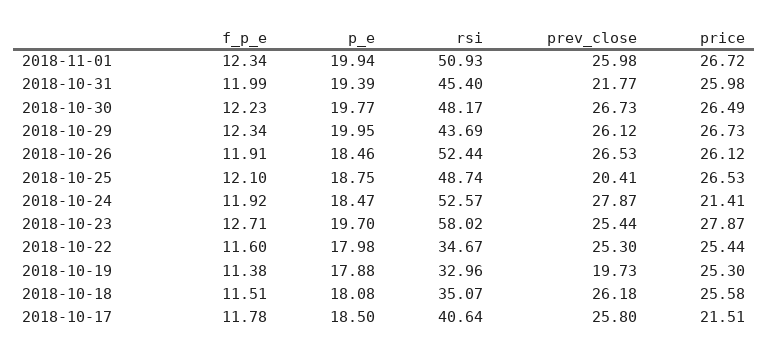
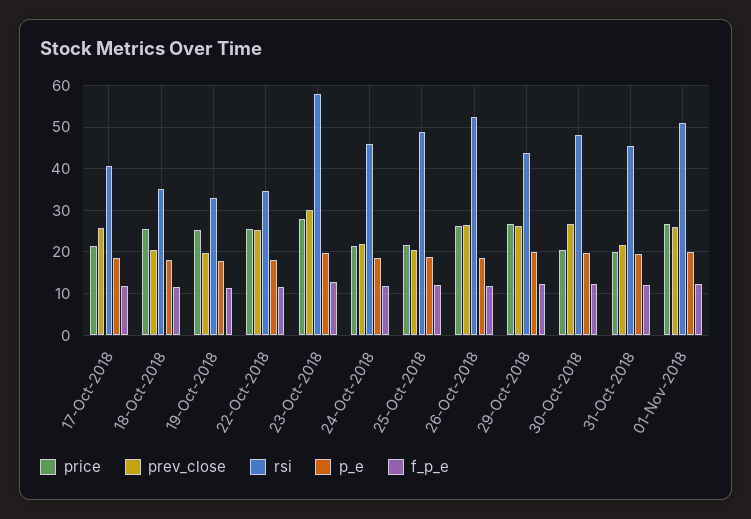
price, 2018-10-31: 25.98 -> 20
price, 2018-10-30: 26.49 -> 20
price, 2018-10-25: 26.53 -> 22
rsi, 2018-10-24: 52.57 -> 46
prev_close, 2018-10-24: 27.87 -> 22
prev_close, 2018-10-23: 25.44 -> 30
prev_close, 2018-10-18: 26.18 -> 20

